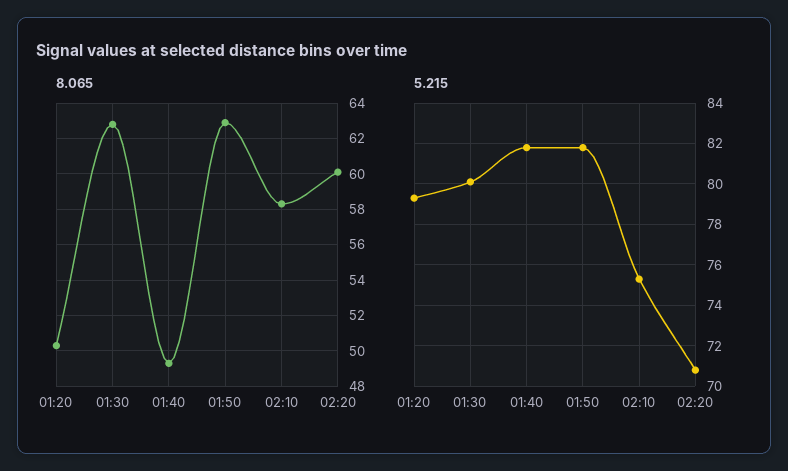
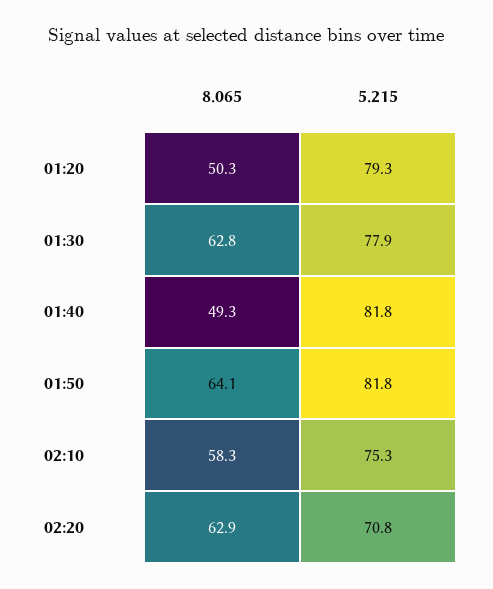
8.065, 01:50: 63 -> 64.1
8.065, 02:20: 60 -> 62.9
5.215, 01:30: 80 -> 77.9

